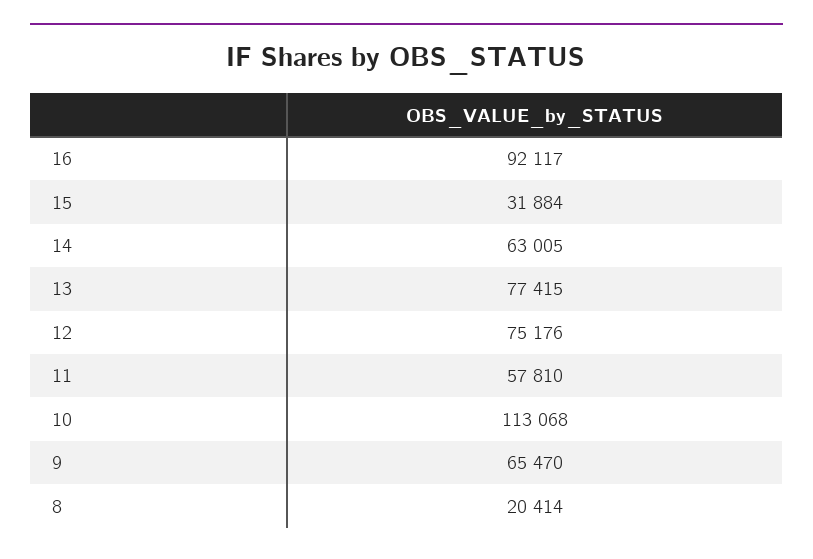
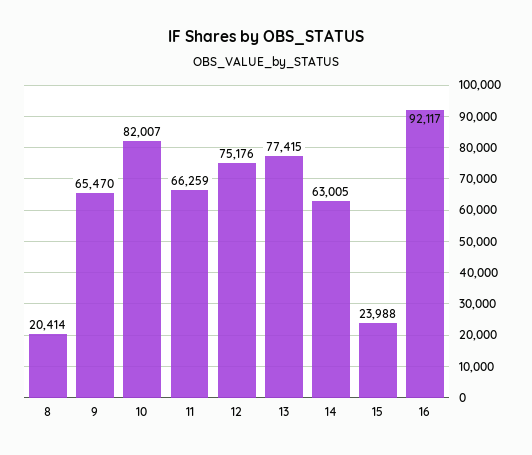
15: 31884 -> 23988
11: 57810 -> 66259
10: 113068 -> 82007

